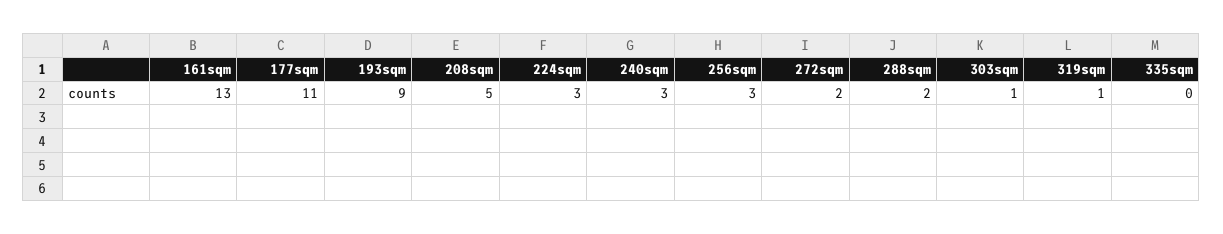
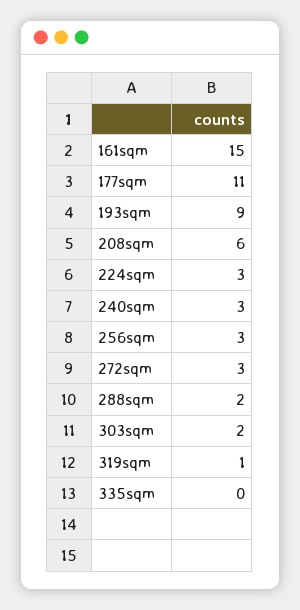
161sqm: 13 -> 15
208sqm: 5 -> 6
272sqm: 2 -> 3
303sqm: 1 -> 2

